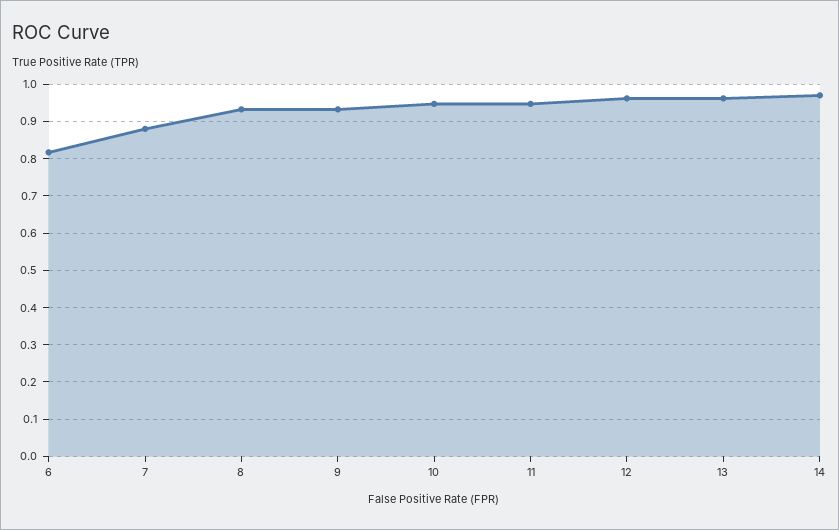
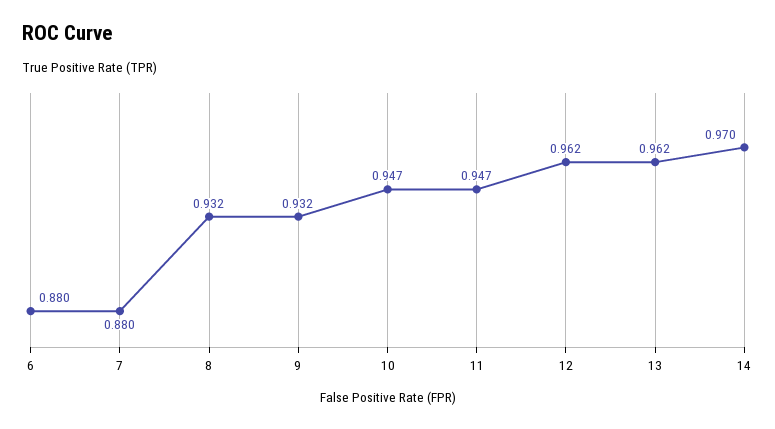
6: 0.82 -> 0.88

